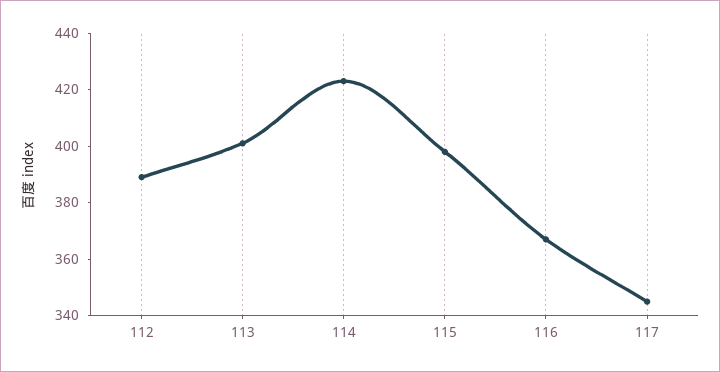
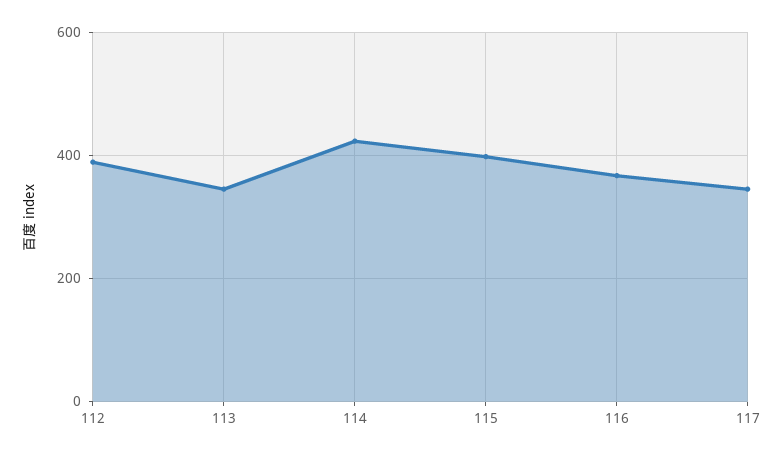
113: 400 -> 340

